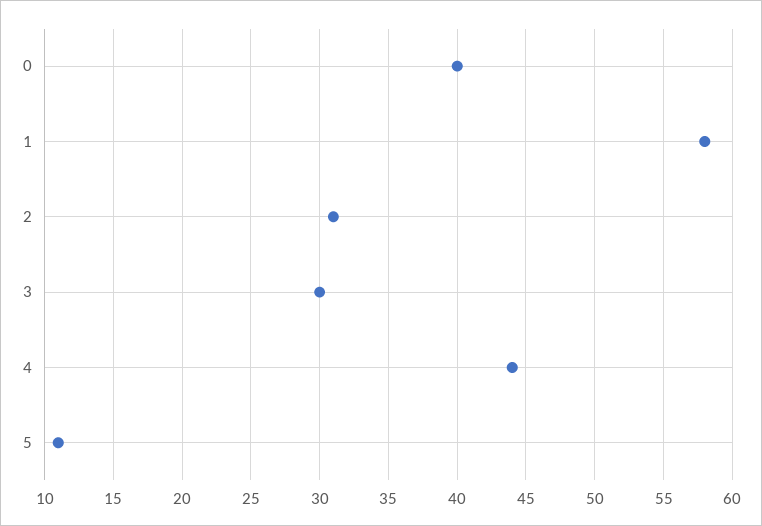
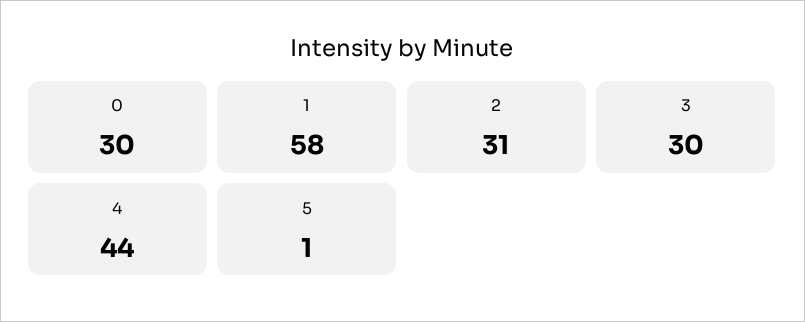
0: 40 -> 30
5: 11 -> 1

